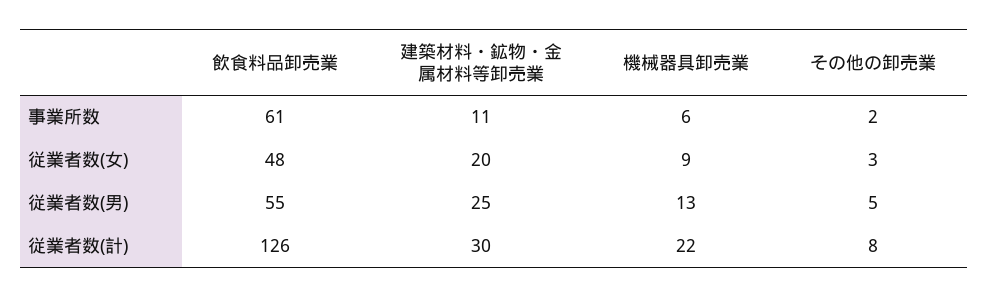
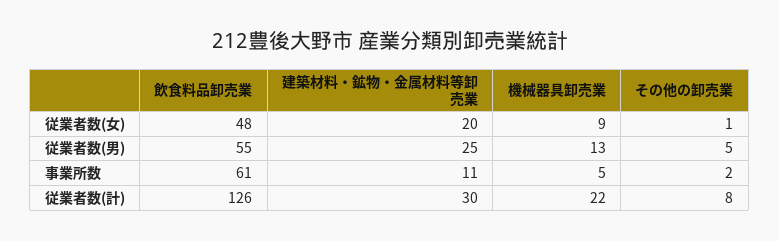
機械器具卸売業, 事業所数: 6 -> 5
その他の卸売業, 従業者数(女): 3 -> 1

